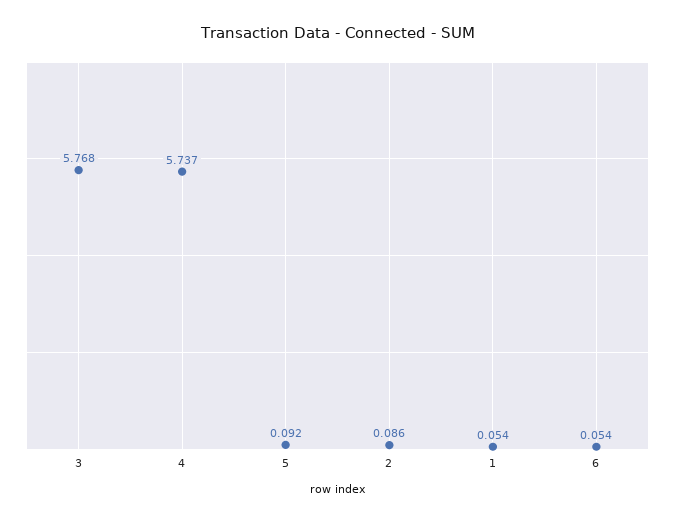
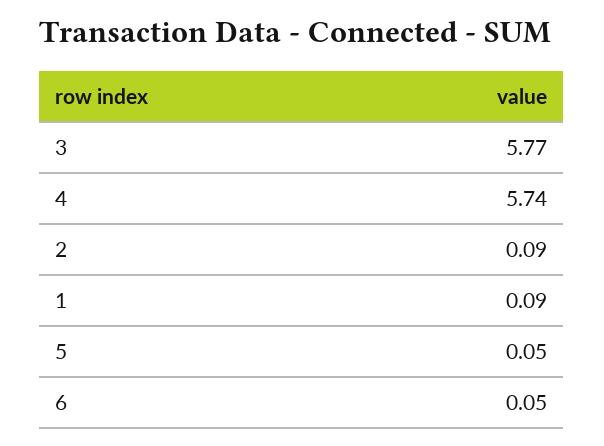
5: 0.092 -> 0.05
1: 0.054 -> 0.09

